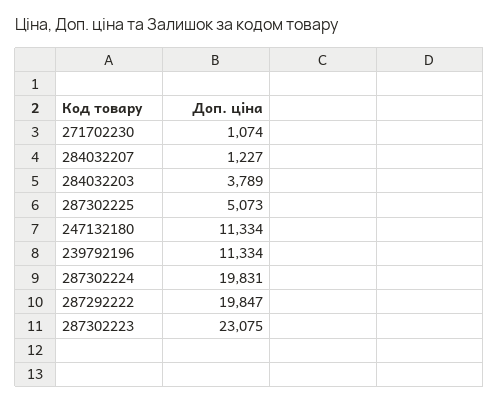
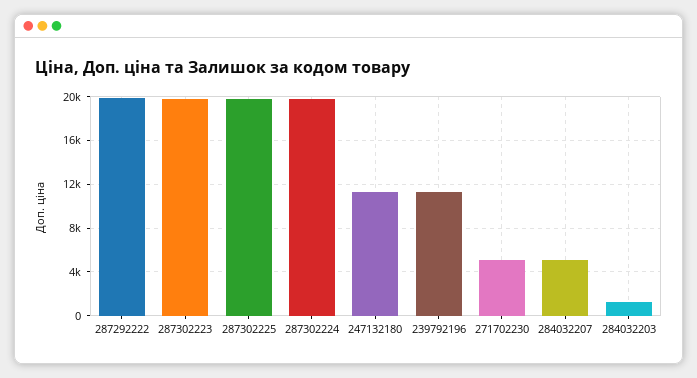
271702230: 1074 -> 5000
284032207: 1227 -> 5000
284032203: 3789 -> 1000
287302225: 5073 -> 20000
287302223: 23075 -> 20000

